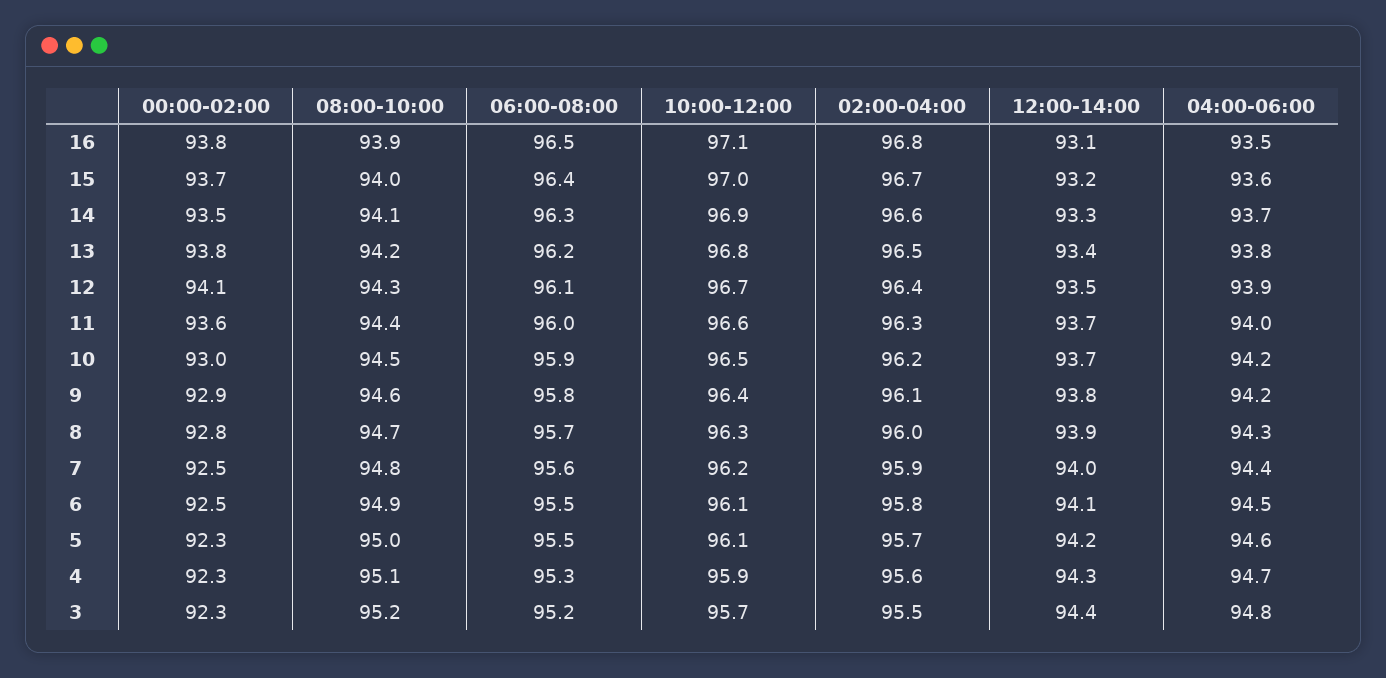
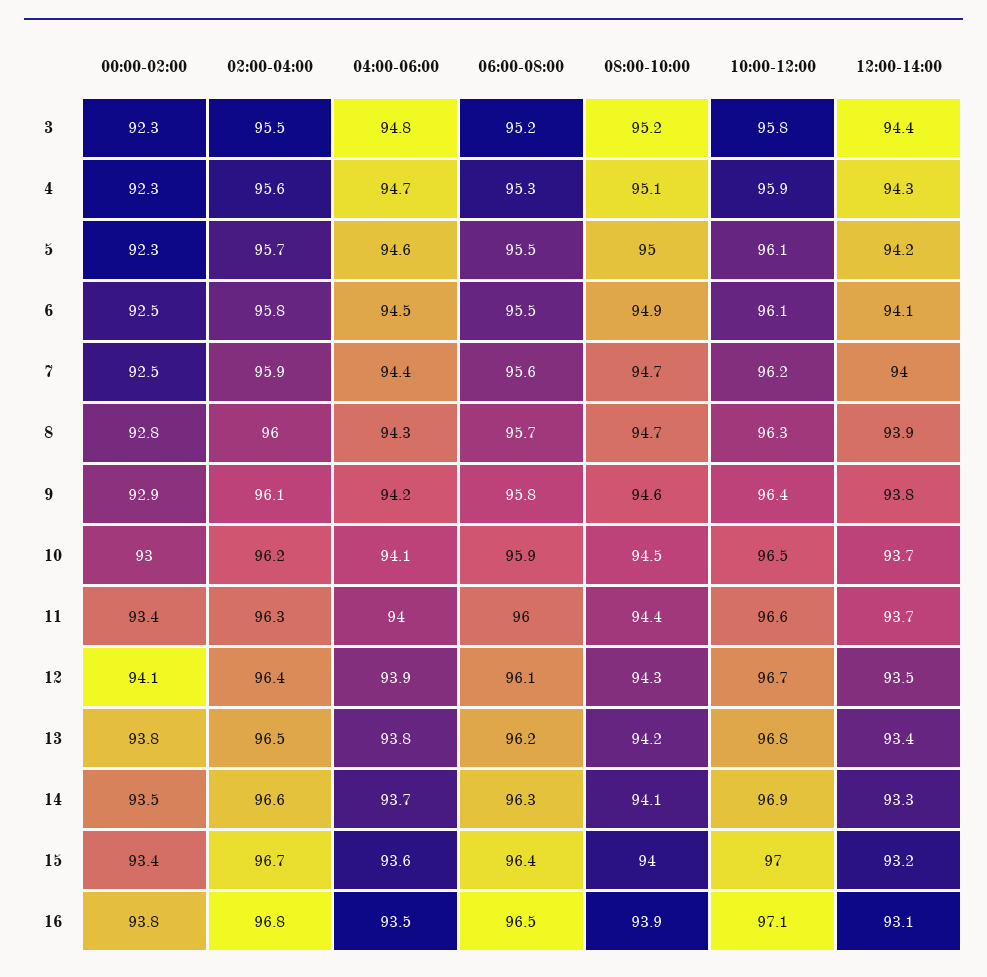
00:00-02:00, 15: 93.7 -> 93.4
00:00-02:00, 11: 93.6 -> 93.4
04:00-06:00, 10: 94.2 -> 94.1
08:00-10:00, 7: 94.8 -> 94.7
10:00-12:00, 3: 95.7 -> 95.8

